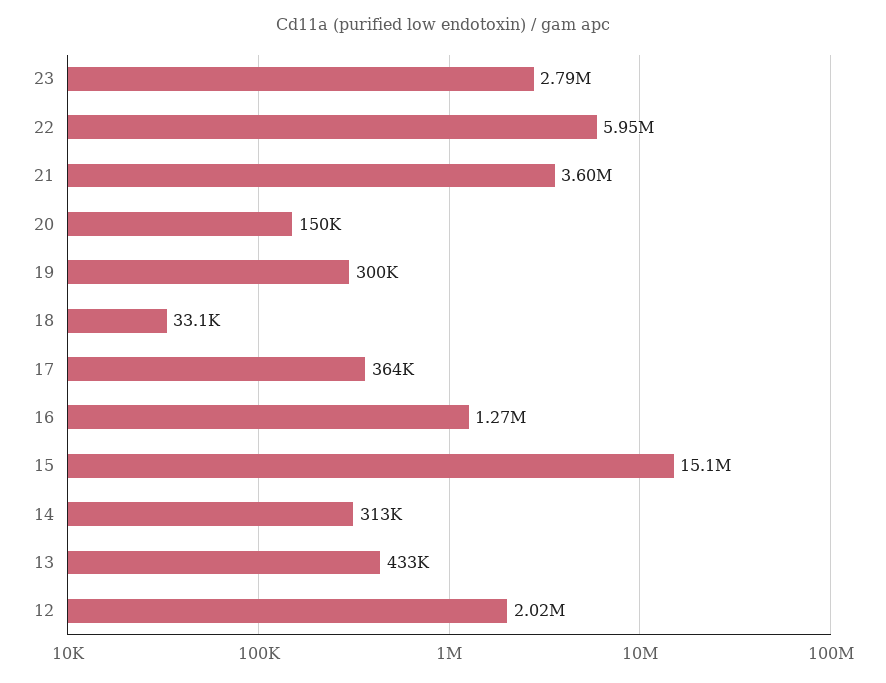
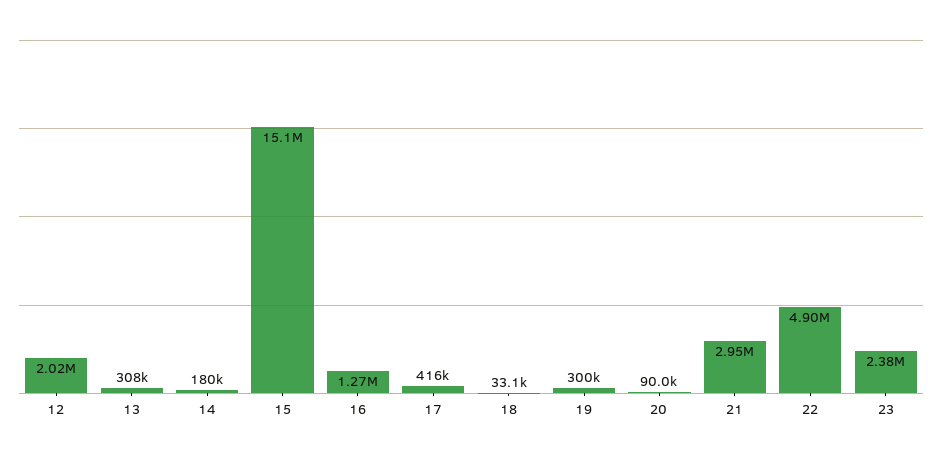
23: 2790000 -> 2380000
22: 5950000 -> 4900000
21: 3600000 -> 2950000
20: 150000 -> 90000
17: 364000 -> 416000
14: 313000 -> 180000
13: 433000 -> 308000

